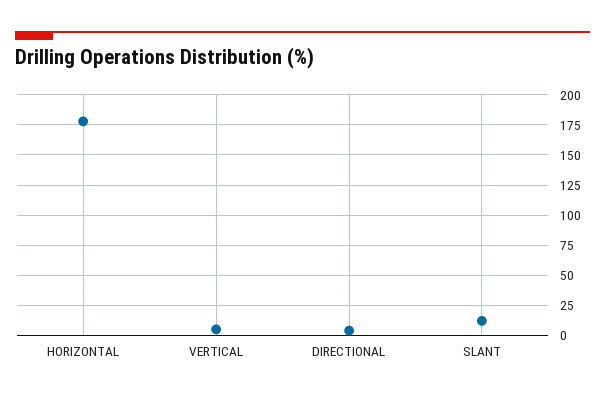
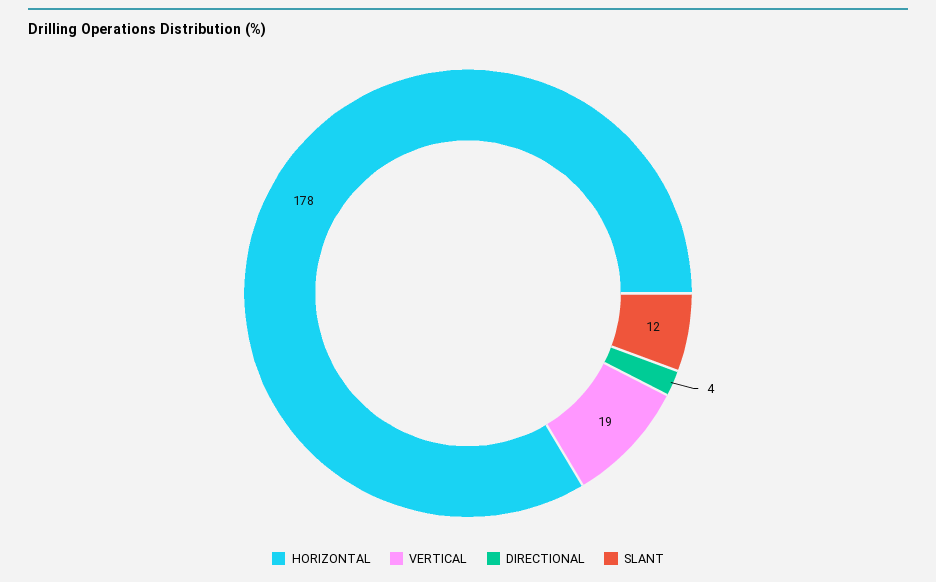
VERTICAL: 5 -> 19

